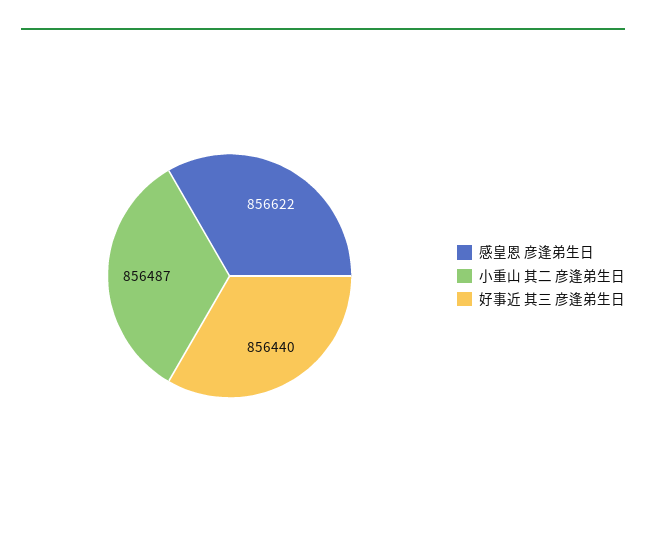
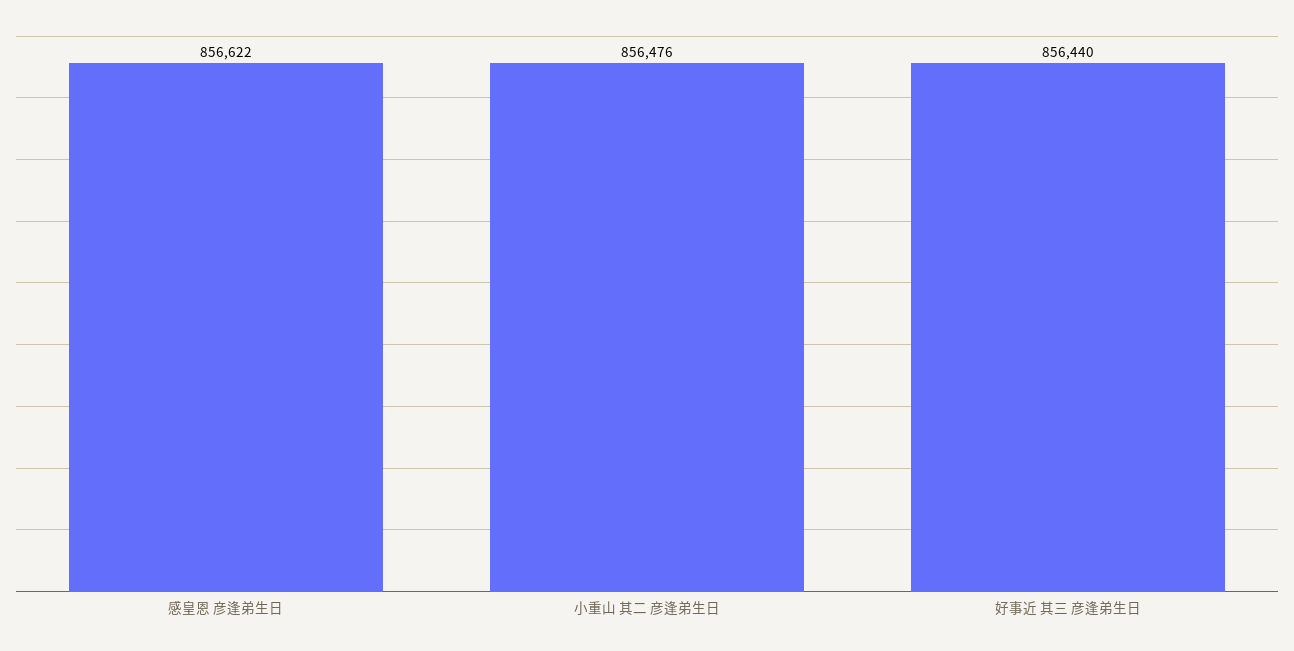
小重山 其二 彦逢弟生日: 856487 -> 856476

